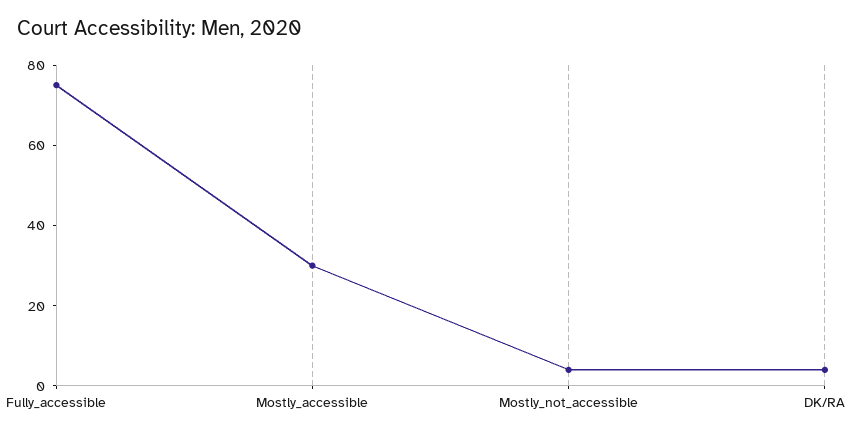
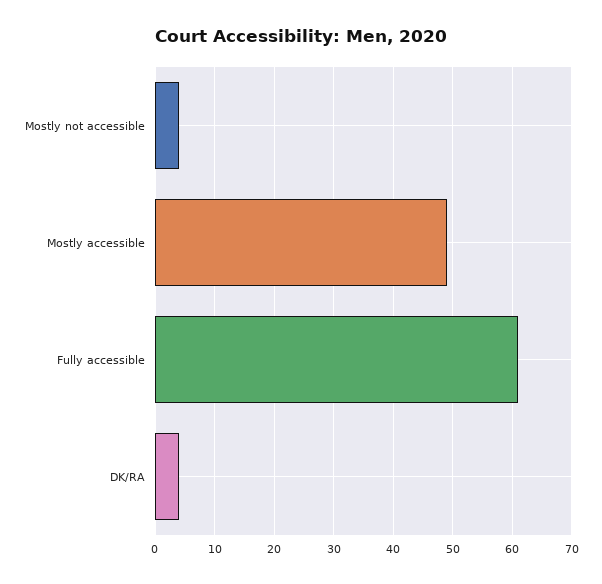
Fully_accessible: 75 -> 60
Mostly_accessible: 30 -> 50

